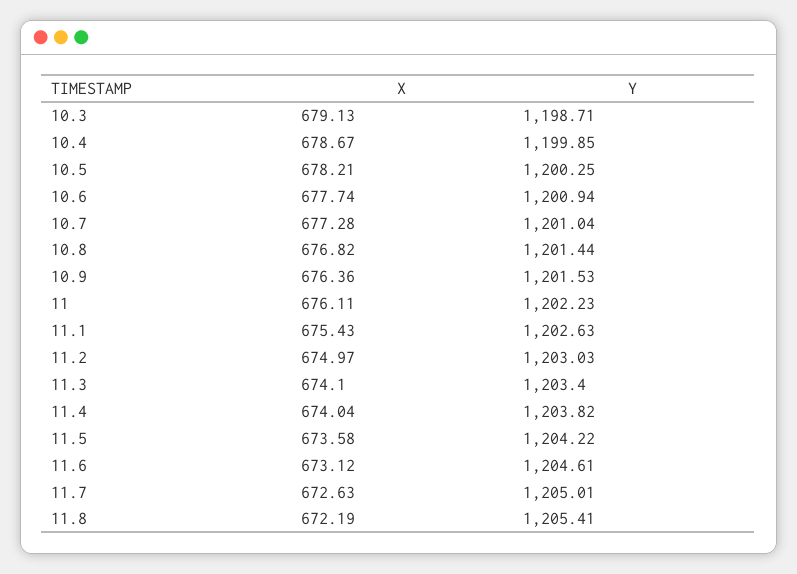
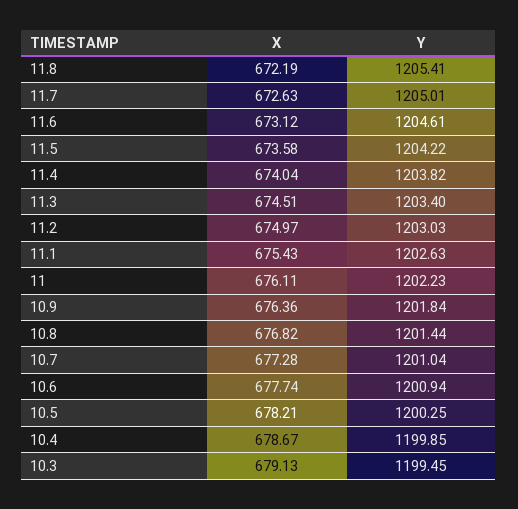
Y, 10.3: 1198.71 -> 1199.45
Y, 10.9: 1201.53 -> 1201.84
X, 11.3: 674.1 -> 674.51

